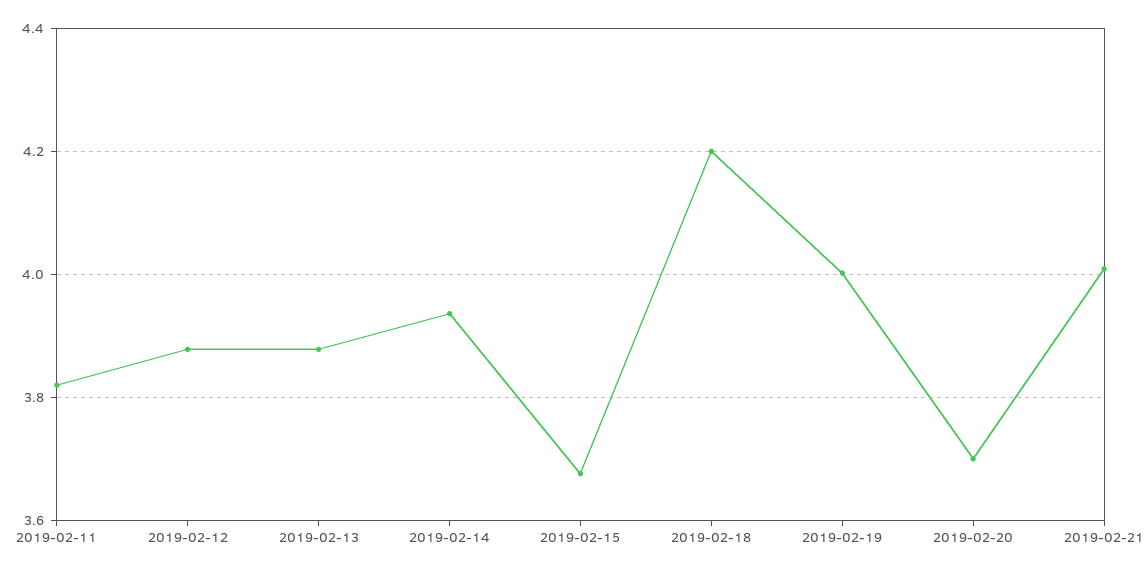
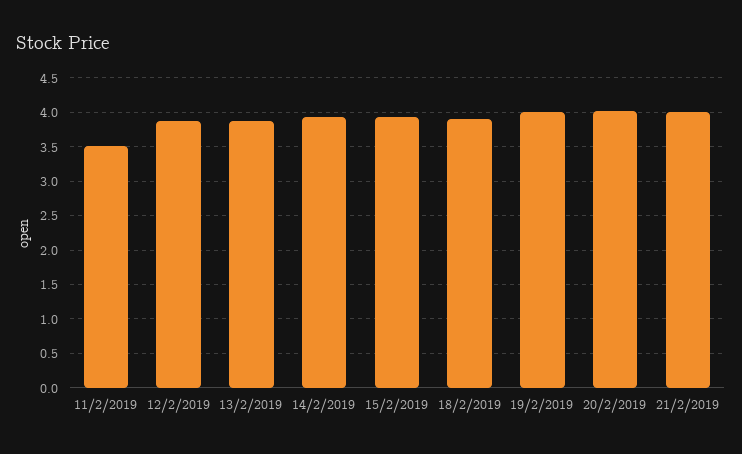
2019-02-11: 3.82 -> 3.5
2019-02-15: 3.68 -> 3.9
2019-02-18: 4.2 -> 3.9
2019-02-20: 3.7 -> 4

